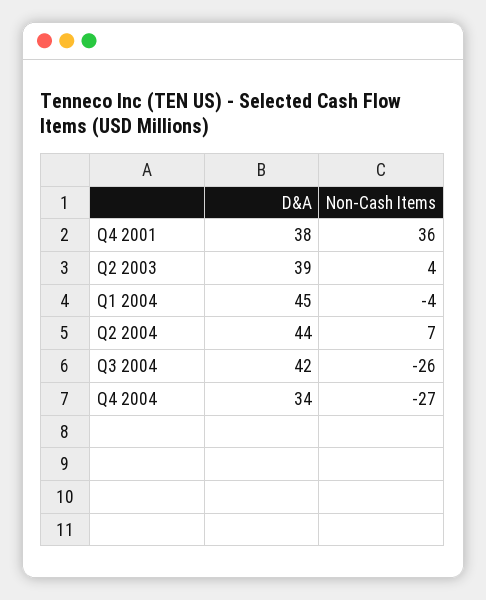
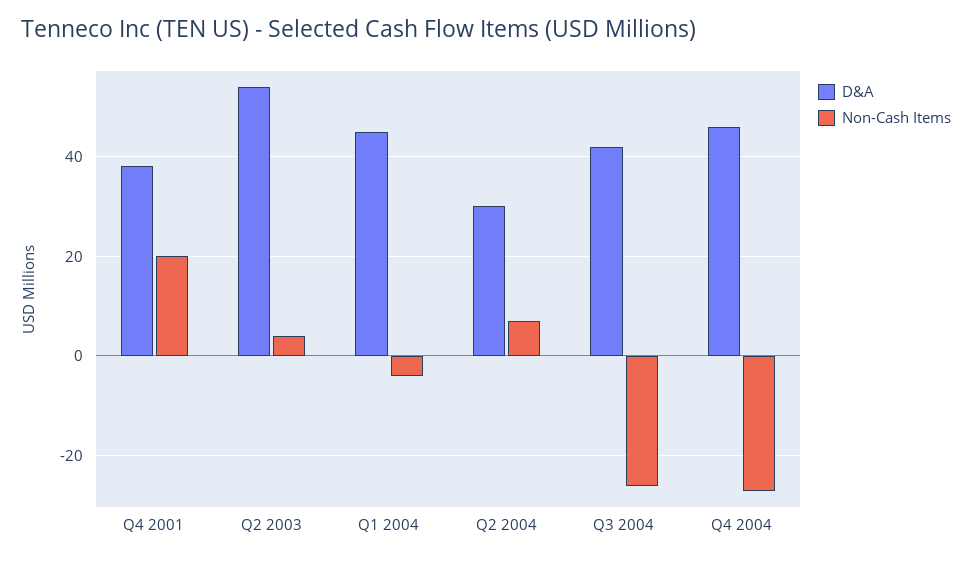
Non-Cash Items, Q4 2001: 36 -> 20
D&A, Q2 2003: 39 -> 55
D&A, Q2 2004: 44 -> 30
D&A, Q4 2004: 34 -> 45

